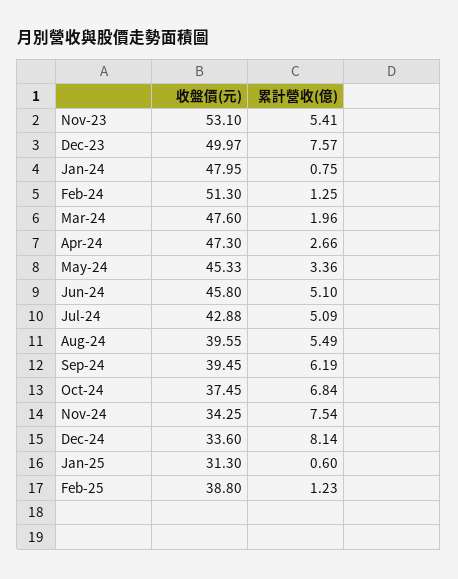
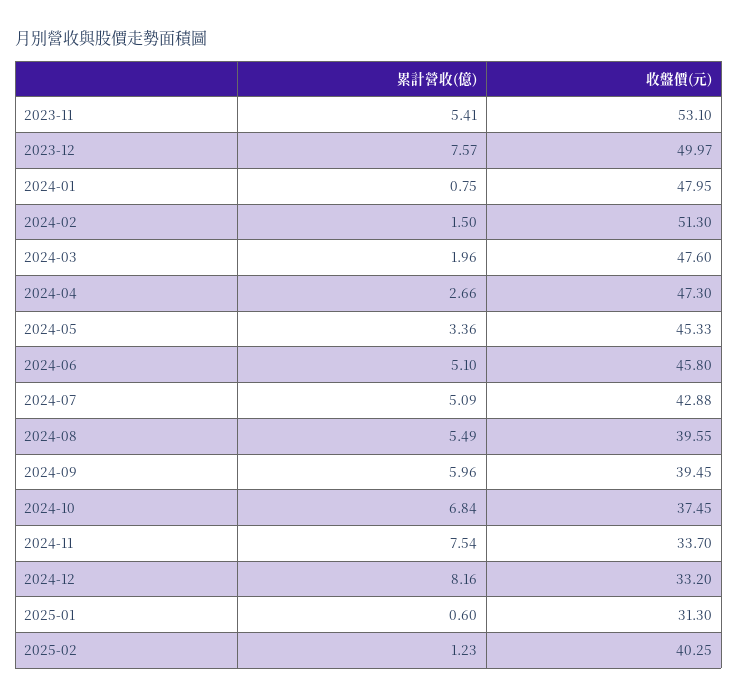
累計營收(億), Feb-24: 1.25 -> 1.5
累計營收(億), Sep-24: 6.19 -> 5.96
收盤價(元), Nov-24: 34.25 -> 33.7
收盤價(元), Dec-24: 33.6 -> 33.2
累計營收(億), Dec-24: 8.14 -> 8.16
收盤價(元), Feb-25: 38.8 -> 40.25

